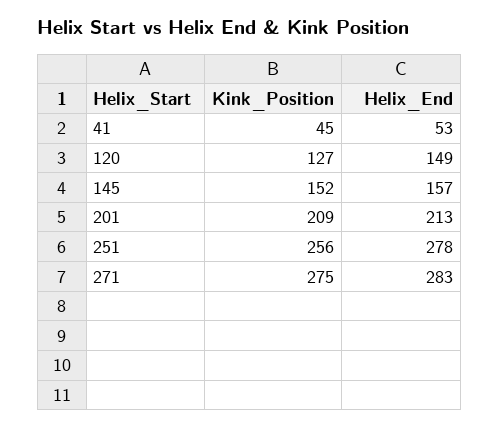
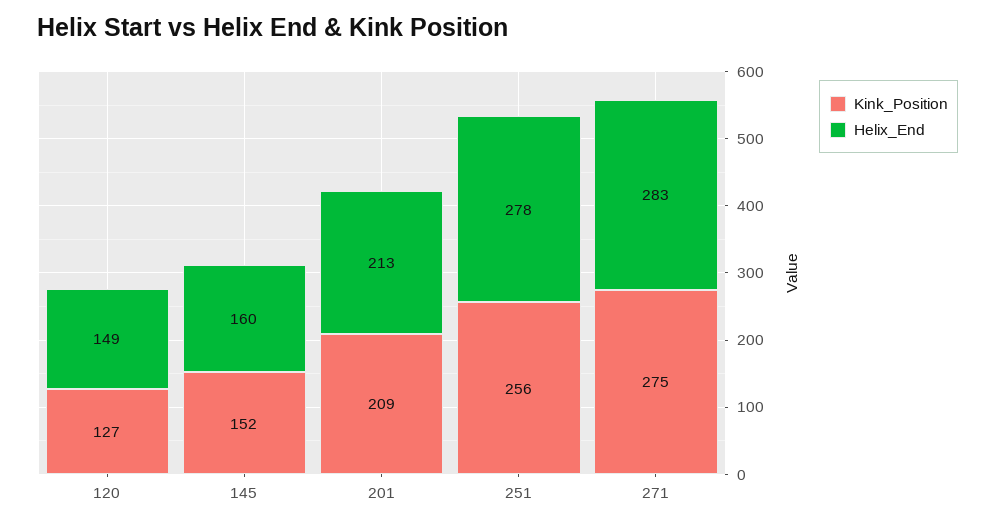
Kink_Position, 41: 45 -> none
Helix_End, 41: 53 -> none
Helix_End, 145: 157 -> 160

